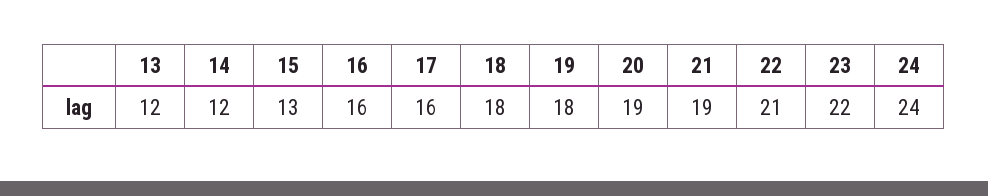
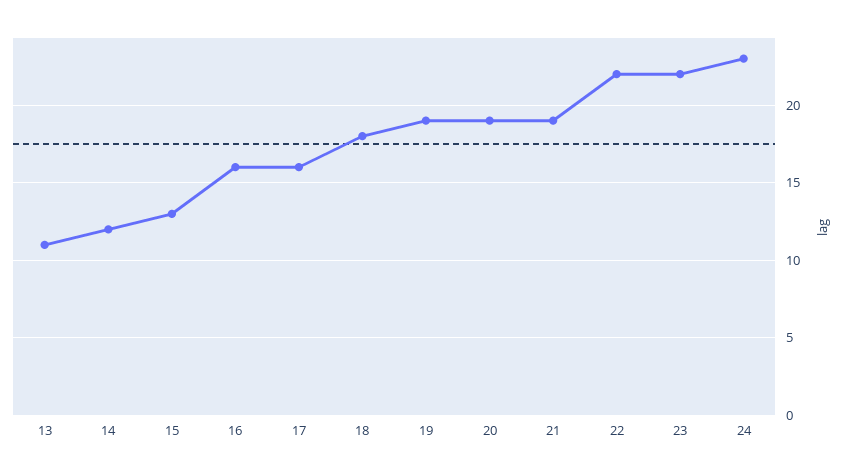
13: 12 -> 11
19: 18 -> 19
22: 21 -> 22
24: 24 -> 23

